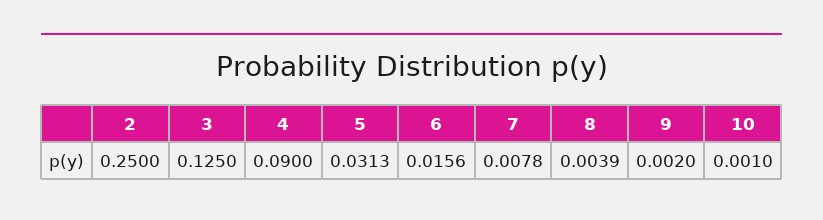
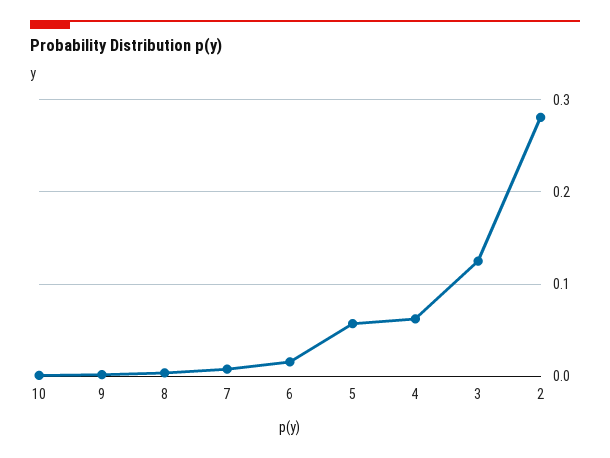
2: 0.25 -> 0.28
4: 0.09 -> 0.06
5: 0.0313 -> 0.06

